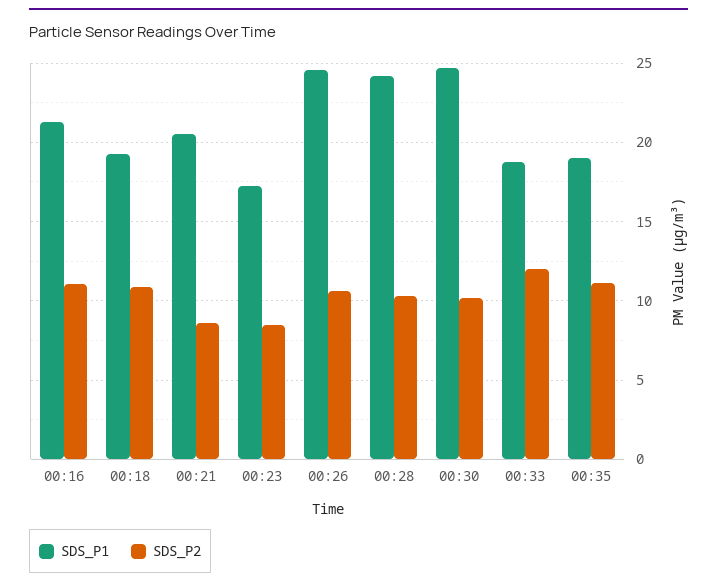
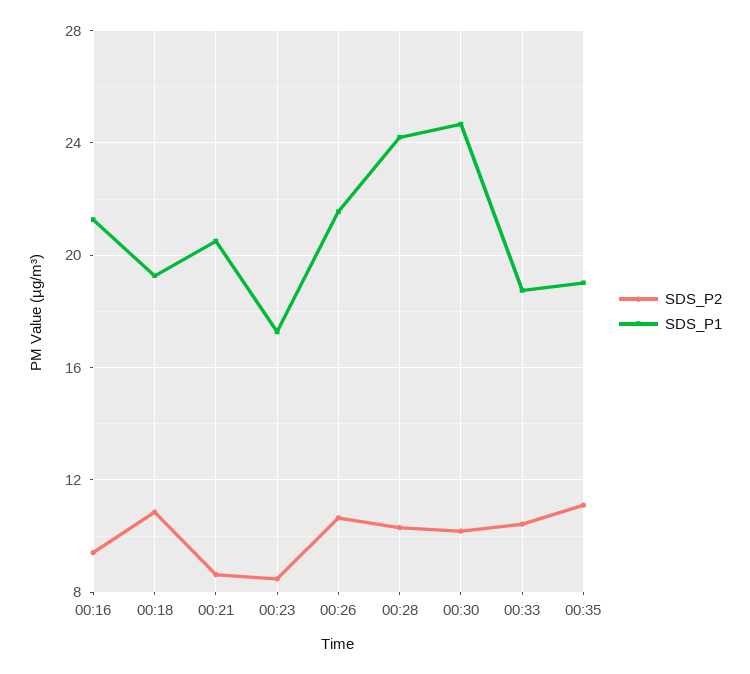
SDS_P2, 00:16: 11 -> 9.5
SDS_P1, 00:26: 24.5 -> 21.5
SDS_P2, 00:33: 12 -> 10.5

